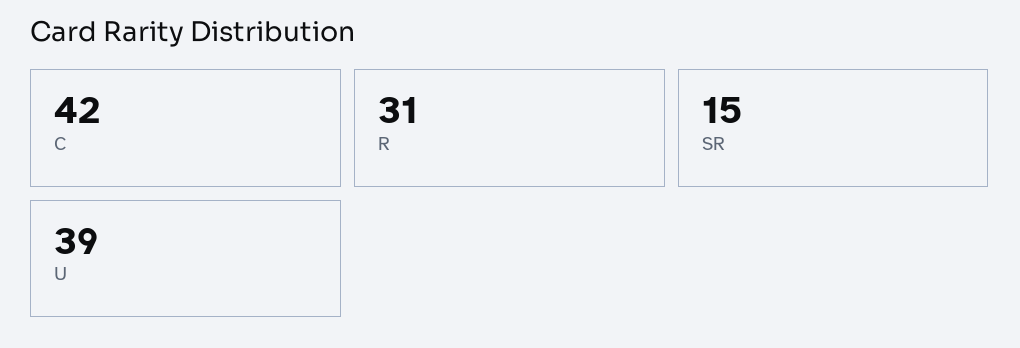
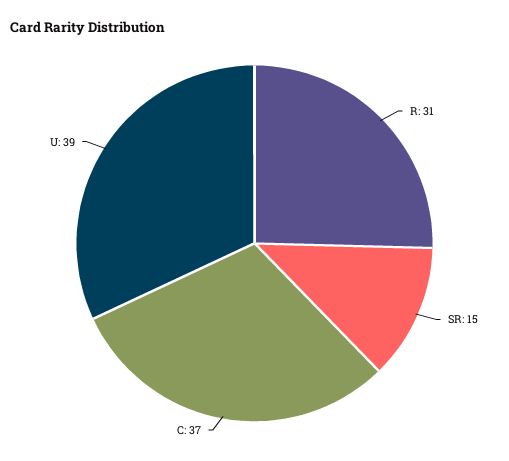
C: 42 -> 37

